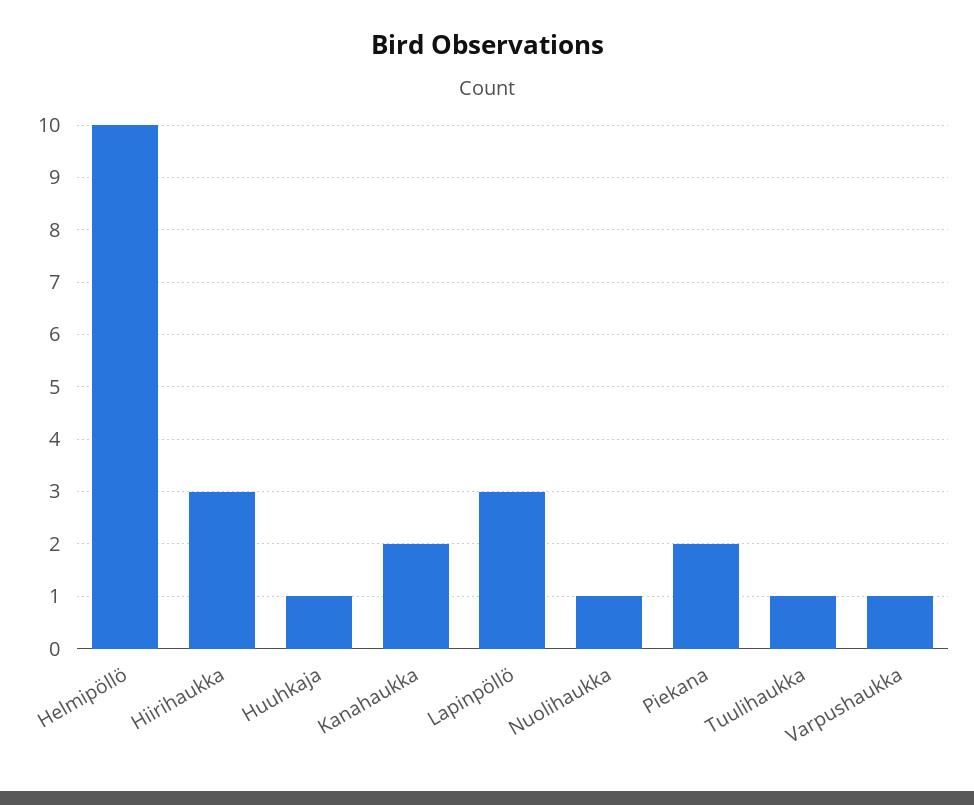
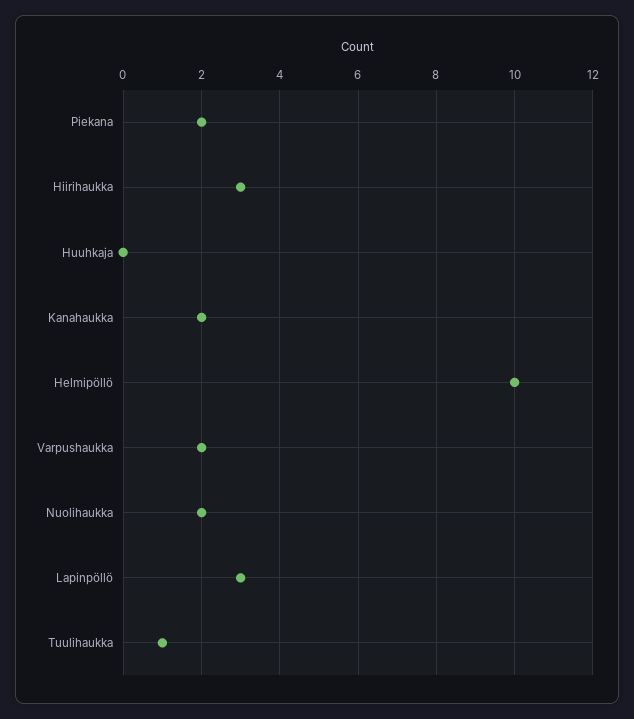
Huuhkaja: 1 -> 0
Nuolihaukka: 1 -> 2
Varpushaukka: 1 -> 2

